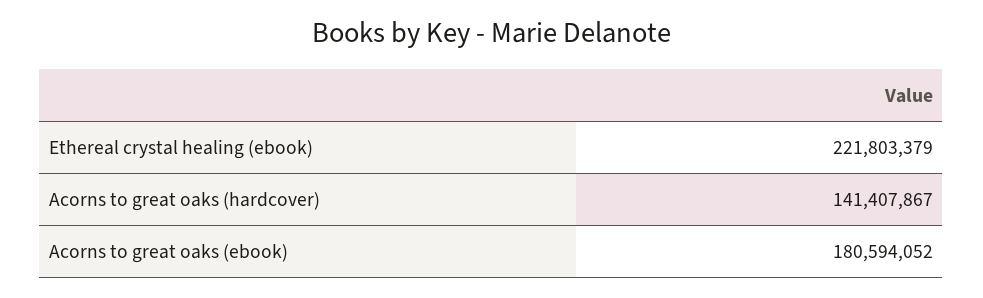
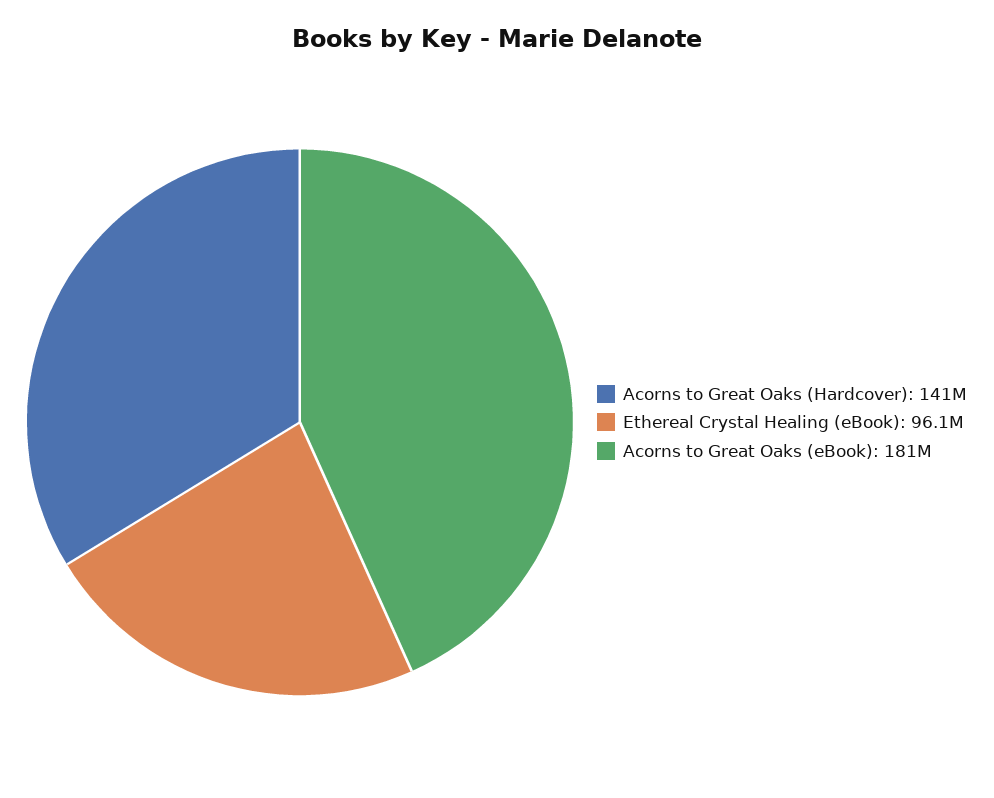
Ethereal crystal healing (ebook): 221803379 -> 96100000

